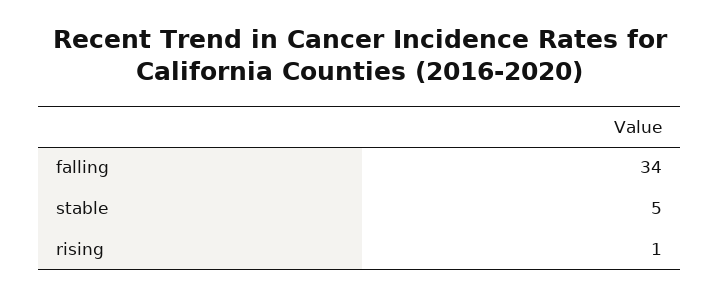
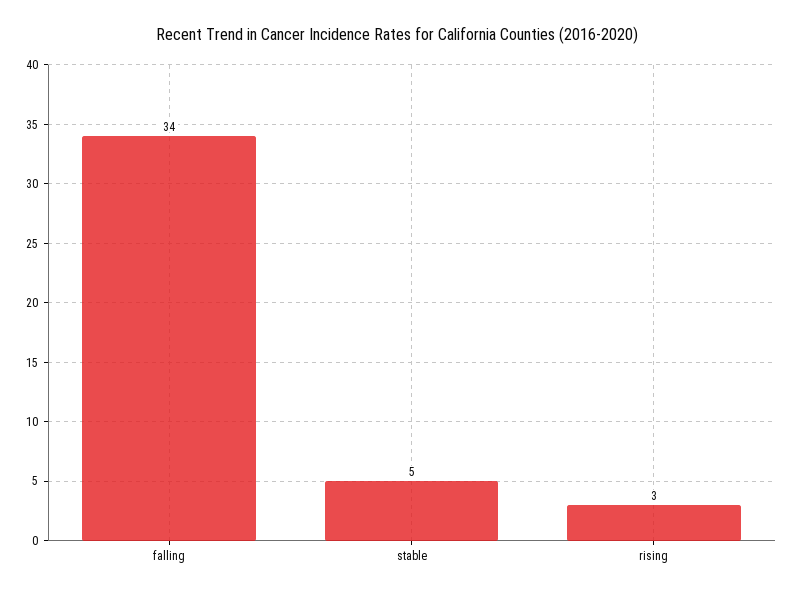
rising: 1 -> 3

